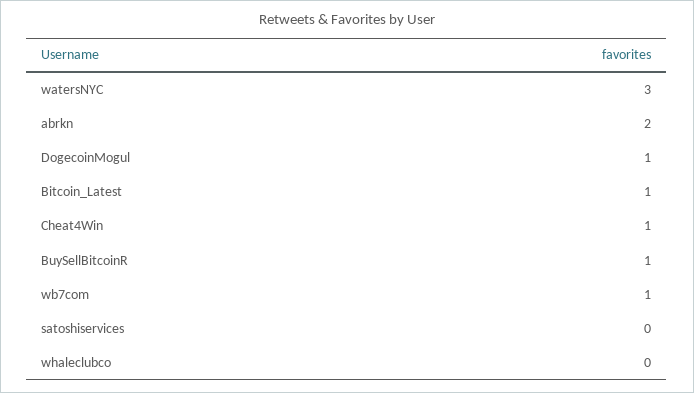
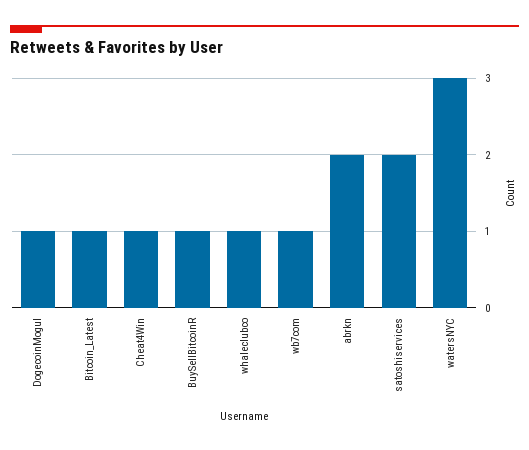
satoshiservices: 0 -> 2
whaleclubco: 0 -> 1

